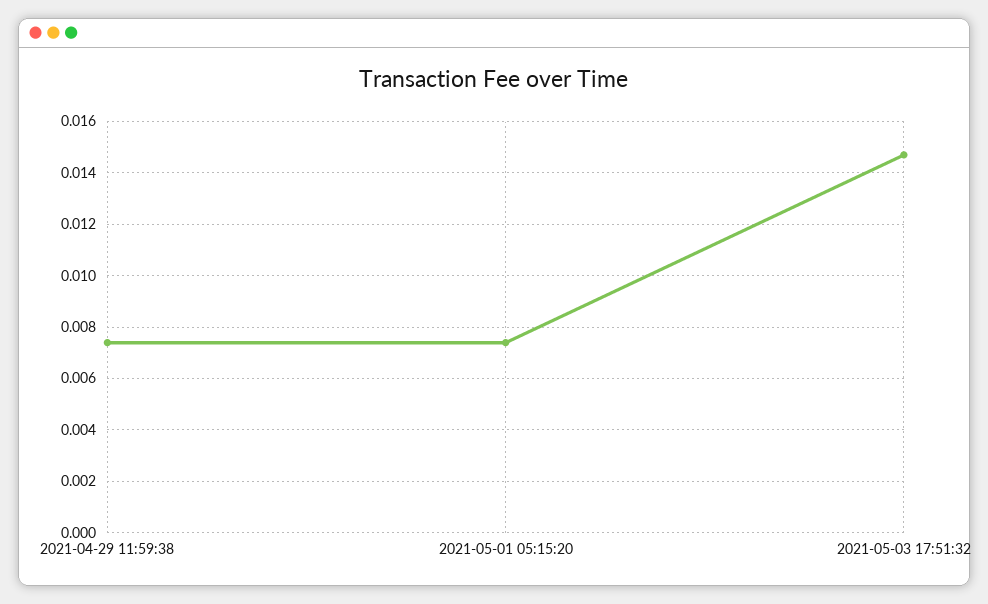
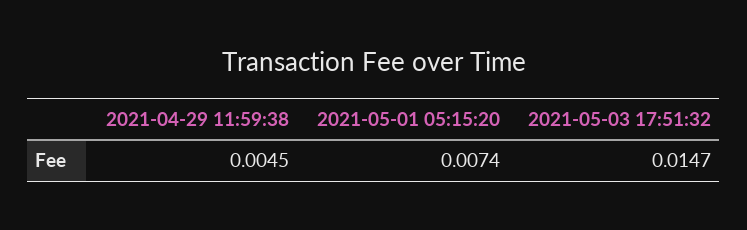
2021-04-29 11:59:38: 0.0075 -> 0.0045

